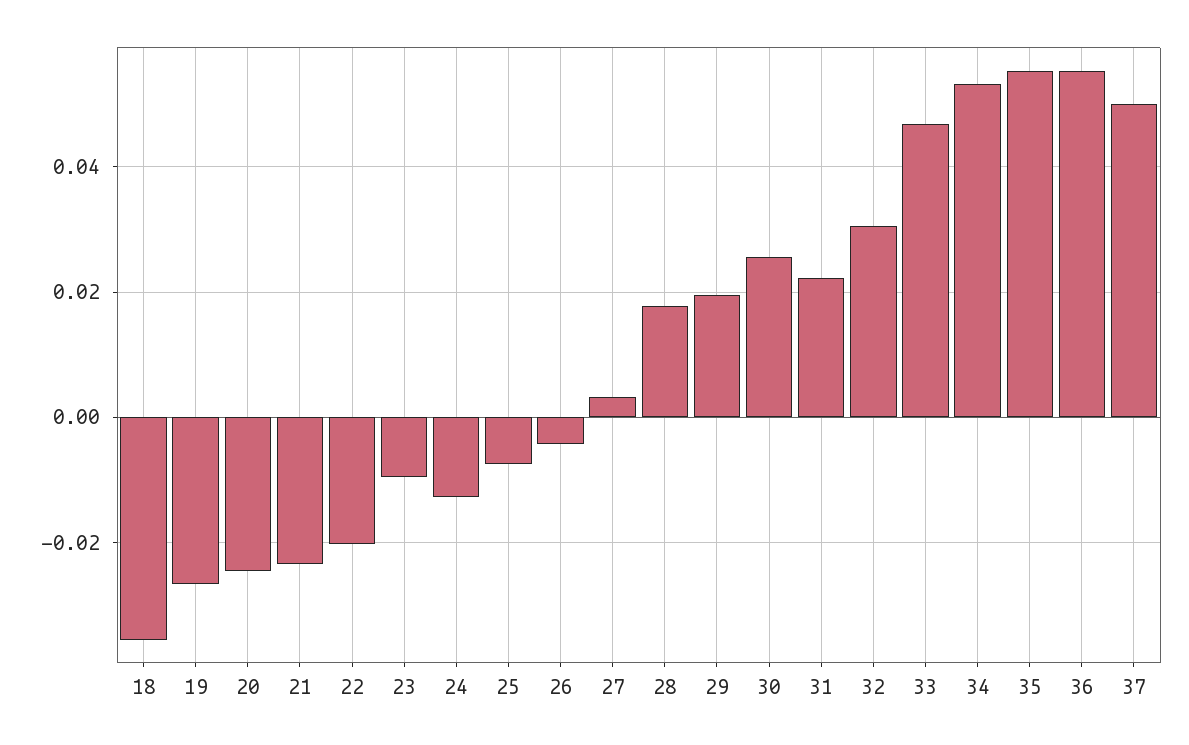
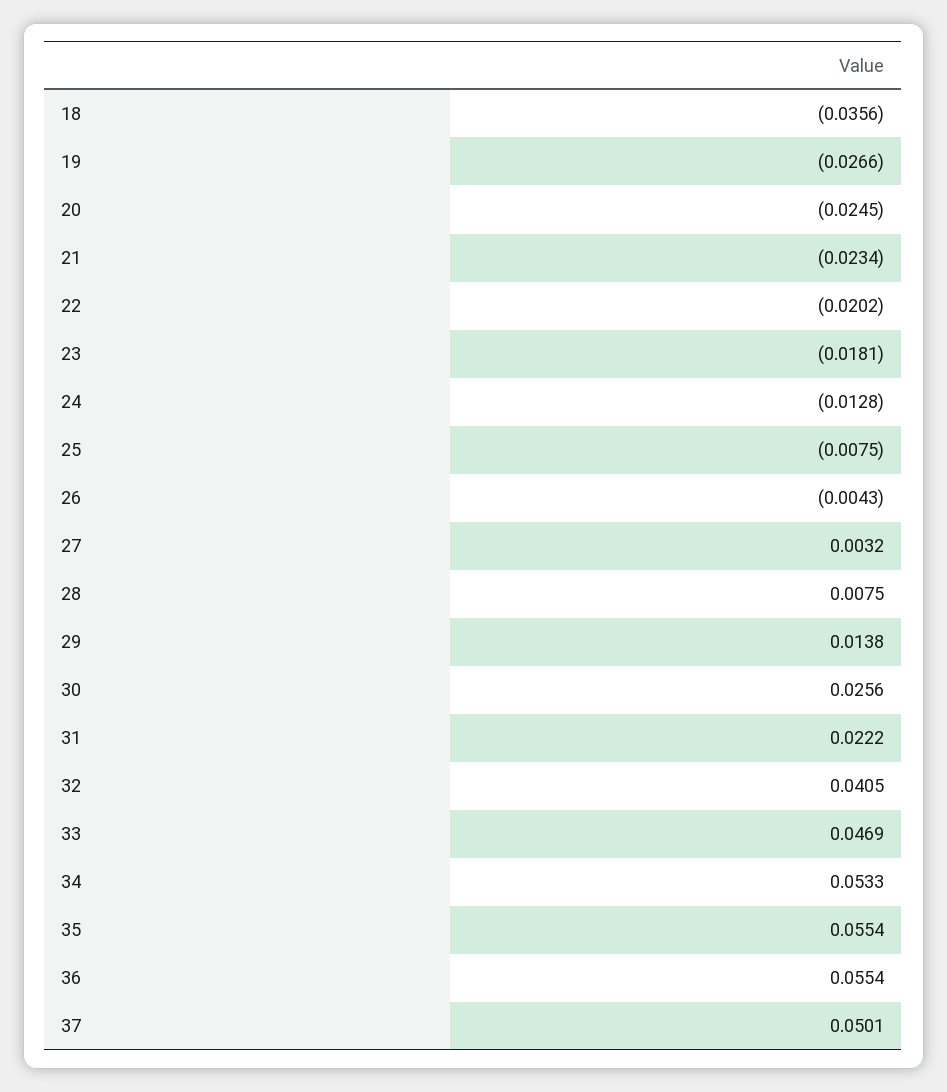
23: -0.01 -> -0.0181
28: 0.018 -> 0.0075
29: 0.02 -> 0.0138
32: 0.03 -> 0.0405

